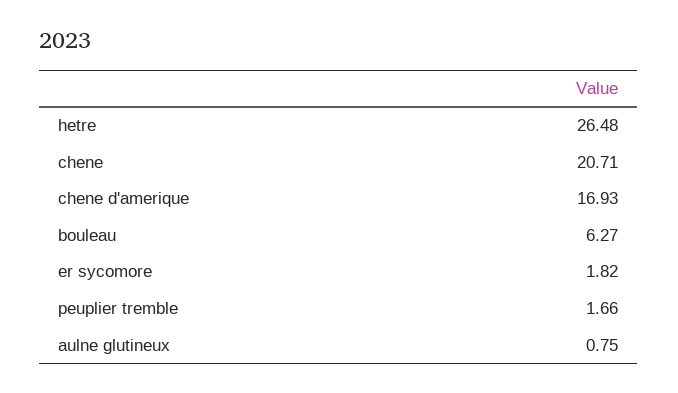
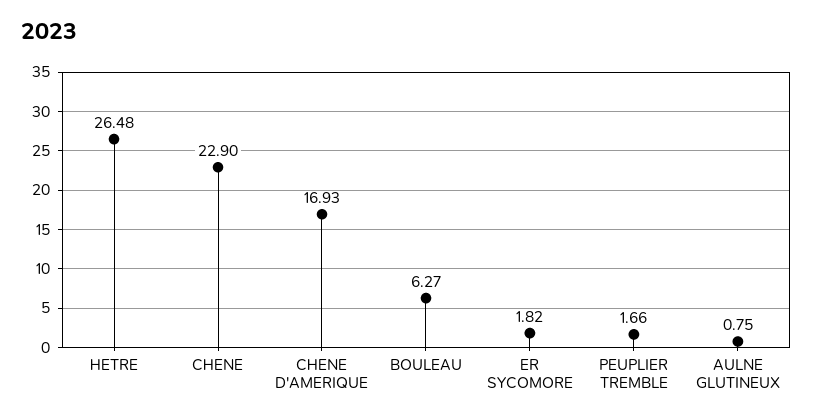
chene: 20.71 -> 22.9

